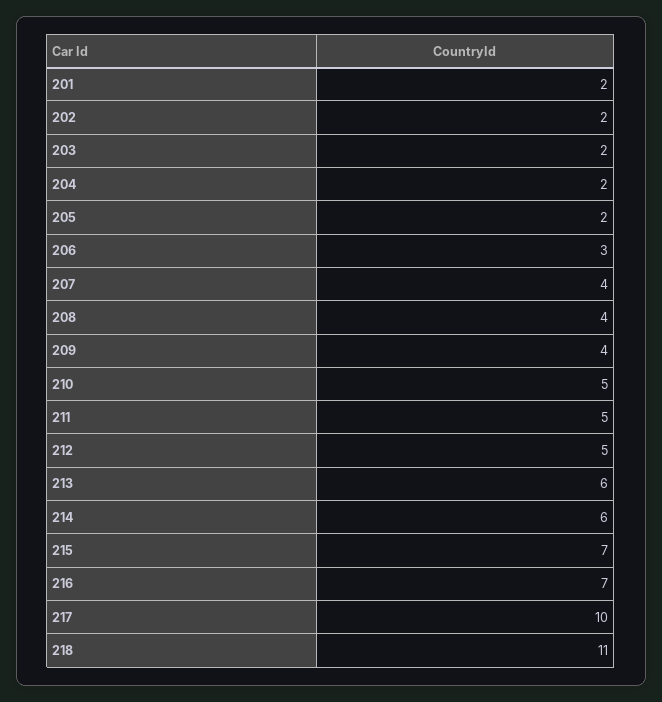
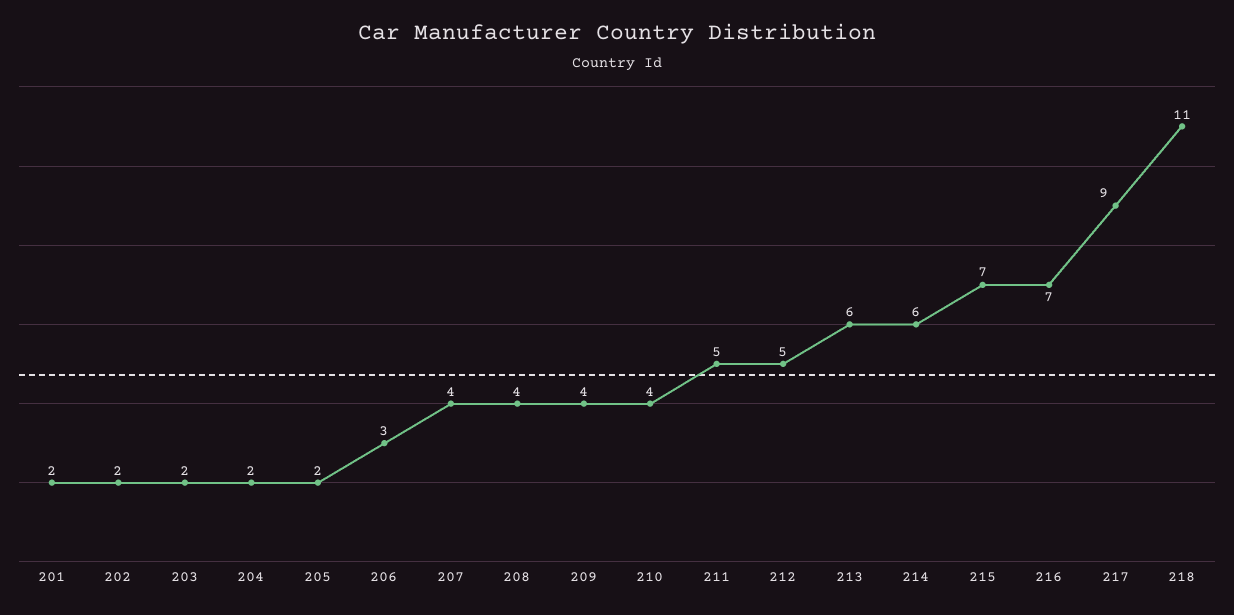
210: 5 -> 4
217: 10 -> 9

